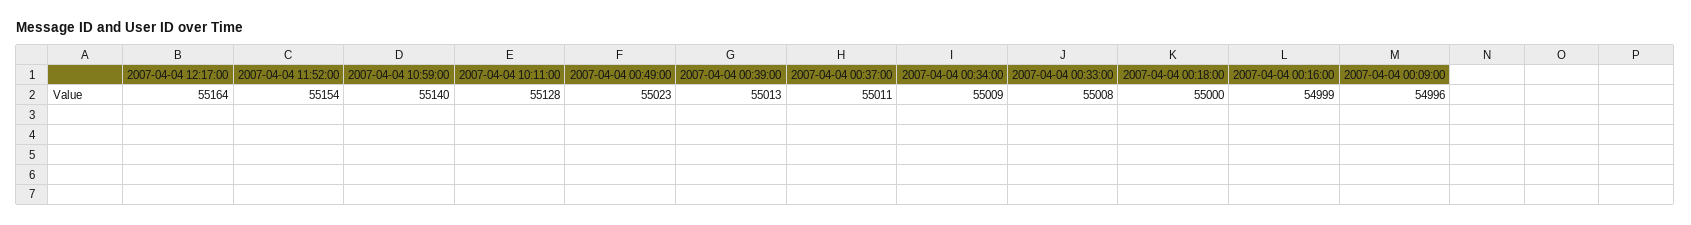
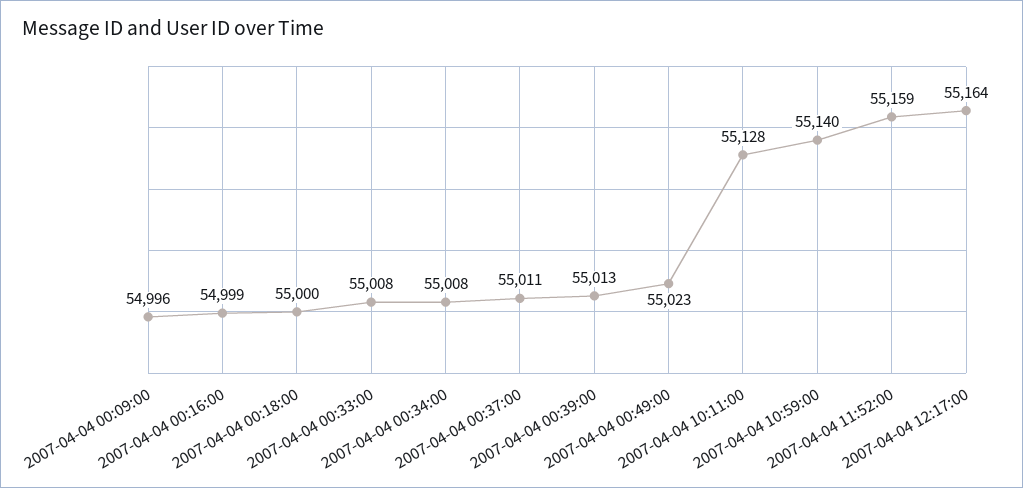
2007-04-04 11:52:00: 55154 -> 55159
2007-04-04 00:34:00: 55009 -> 55008

